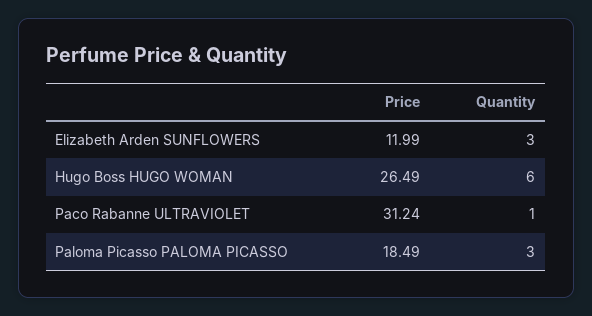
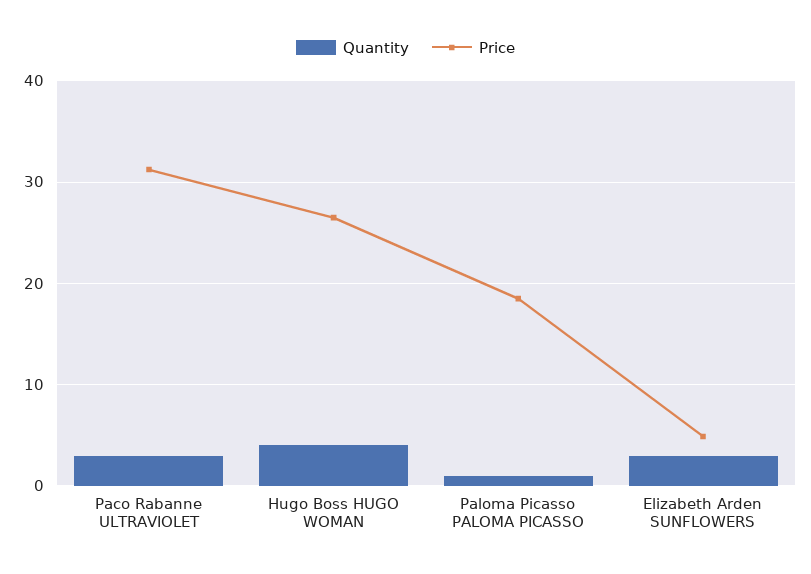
Price, Elizabeth Arden SUNFLOWERS: 11.99 -> 5
Quantity, Hugo Boss HUGO WOMAN: 6 -> 4
Quantity, Paco Rabanne ULTRAVIOLET: 1 -> 3
Quantity, Paloma Picasso PALOMA PICASSO: 3 -> 1

